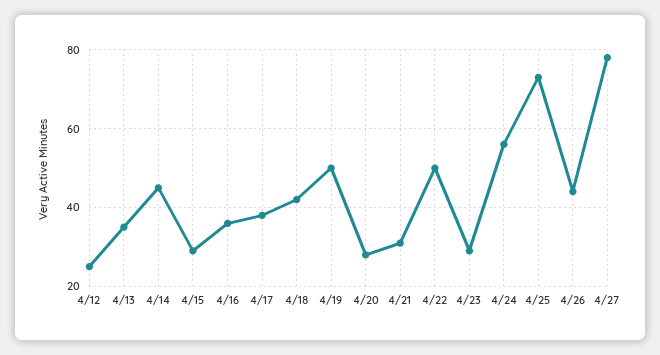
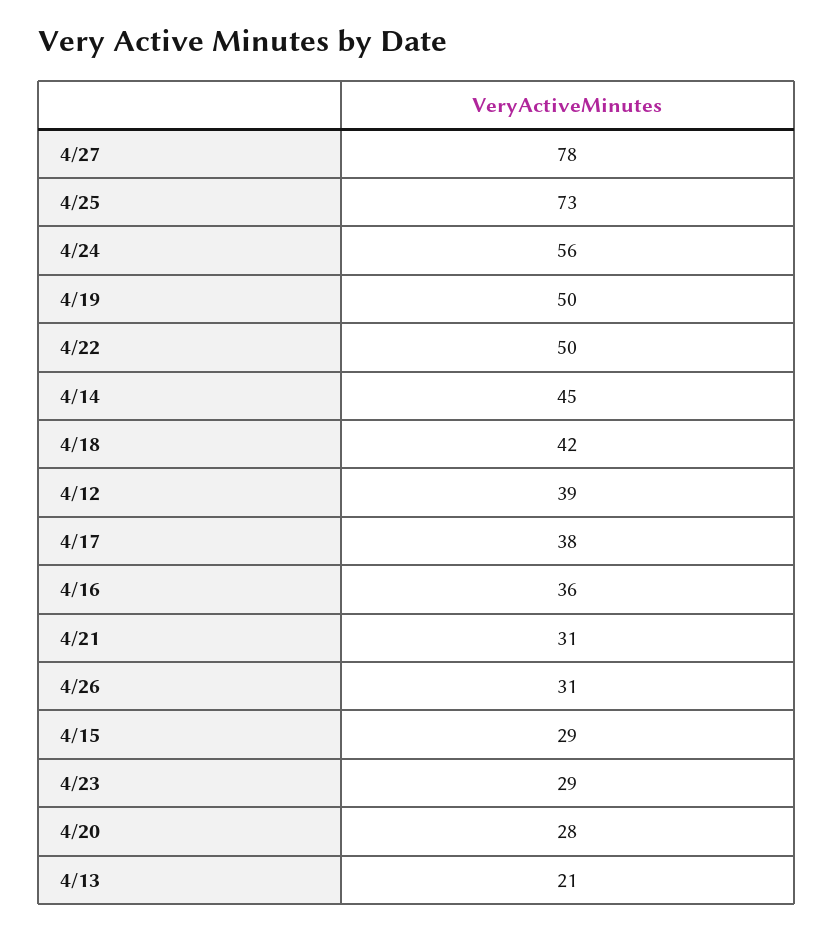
4/12: 25 -> 39
4/13: 35 -> 21
4/26: 45 -> 31

